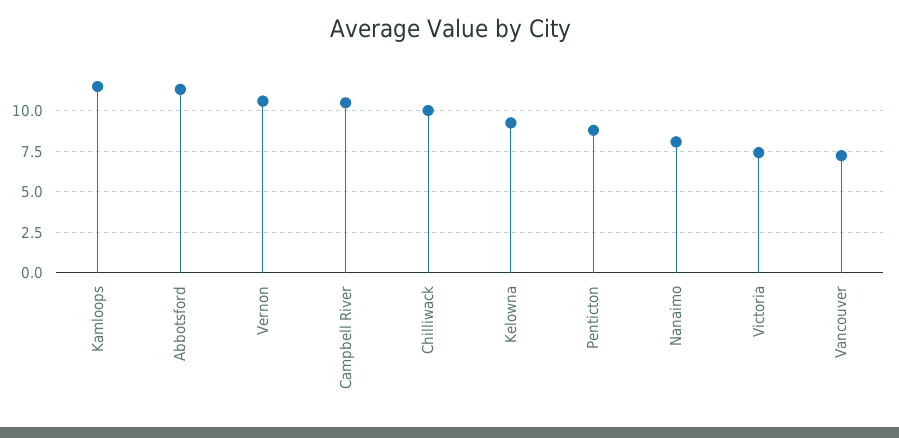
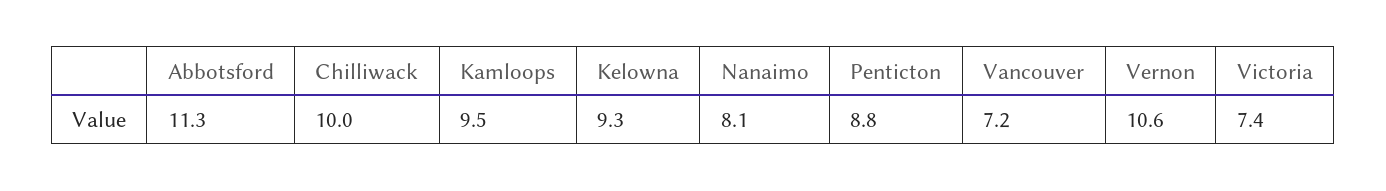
Kamloops: 11.5 -> 9.5
Campbell River: 10.5 -> none

